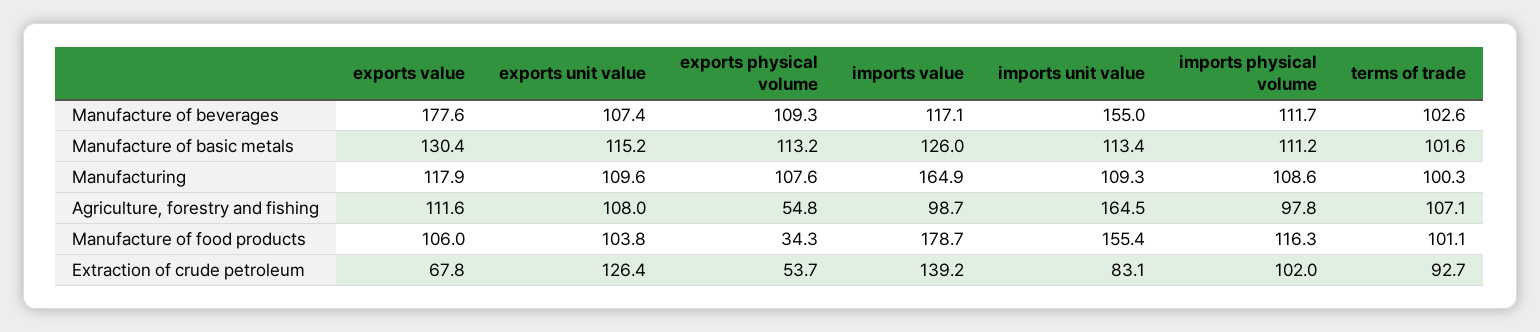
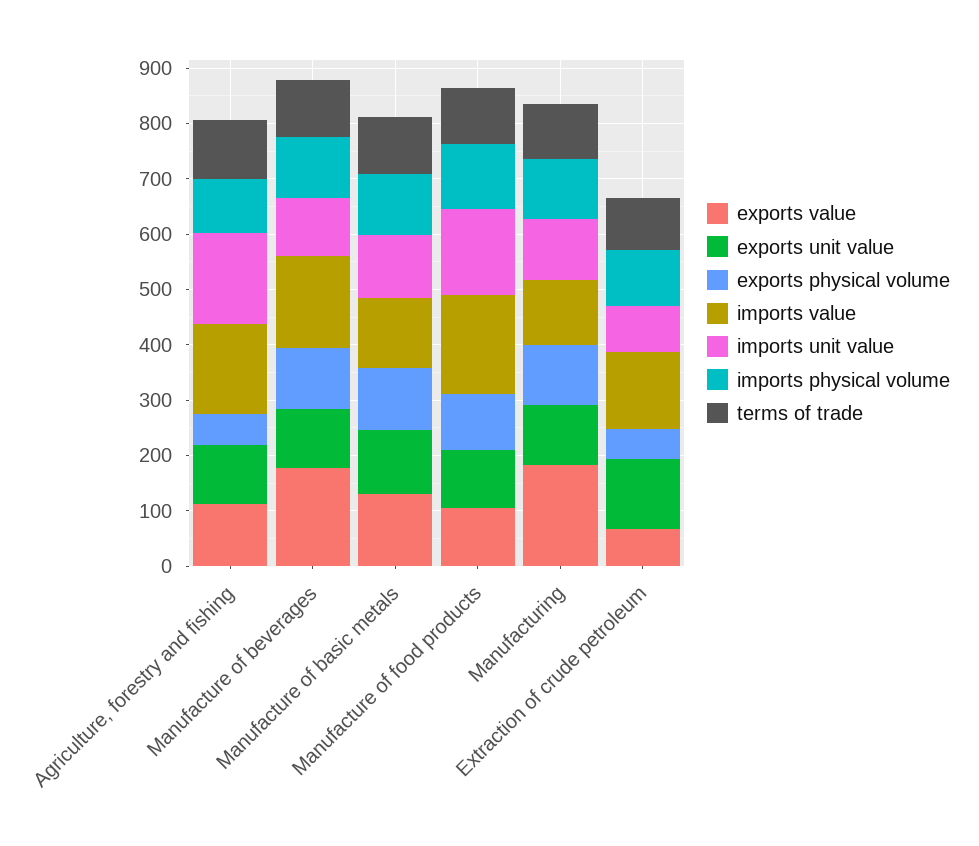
imports value, Manufacture of beverages: 117.1 -> 160
imports unit value, Manufacture of beverages: 155 -> 100
exports value, Manufacturing: 117.9 -> 180
imports value, Manufacturing: 164.9 -> 120
imports value, Agriculture, forestry and fishing: 98.7 -> 160
exports physical volume, Manufacture of food products: 34.3 -> 100

